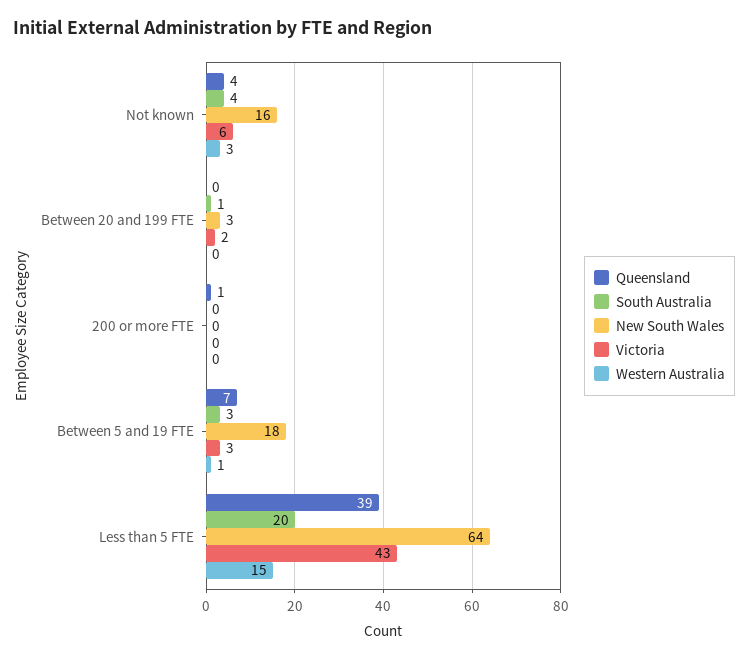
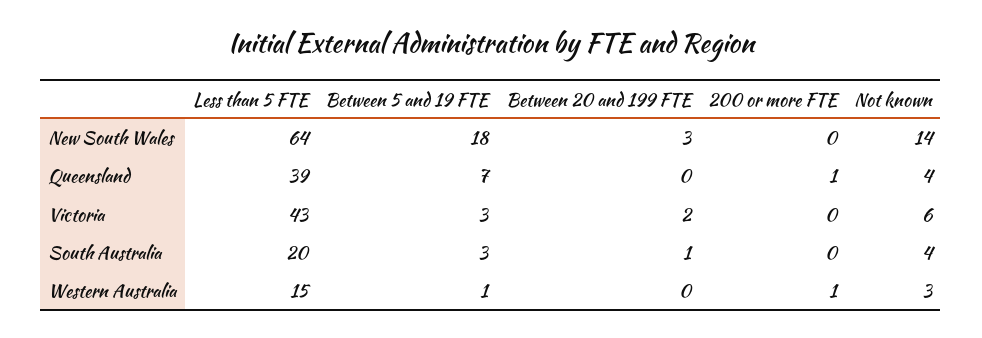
New South Wales, Not known: 16 -> 14
Western Australia, 200 or more FTE: 0 -> 1

